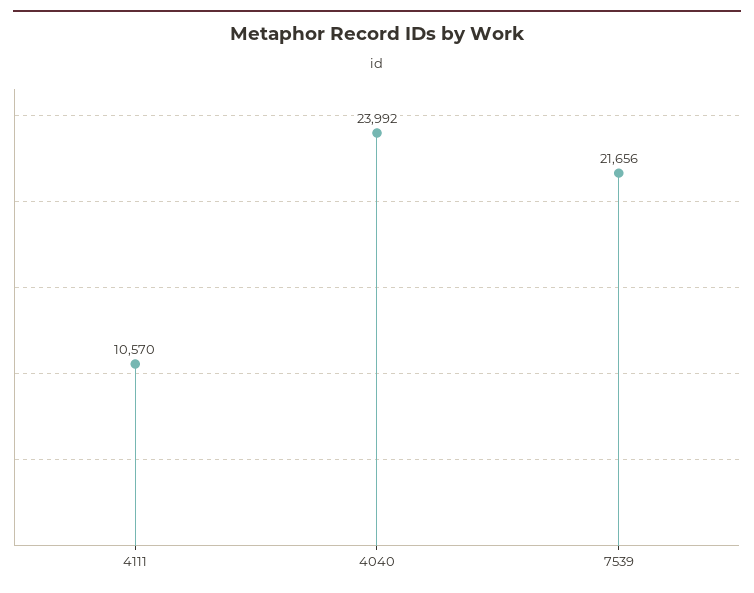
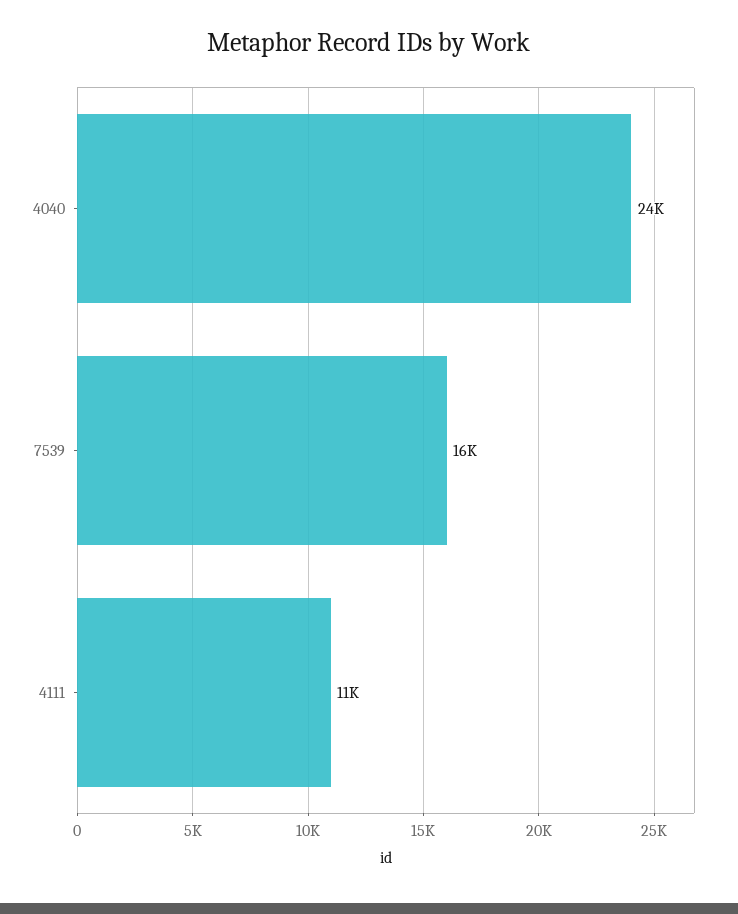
7539: 21656 -> 16000

